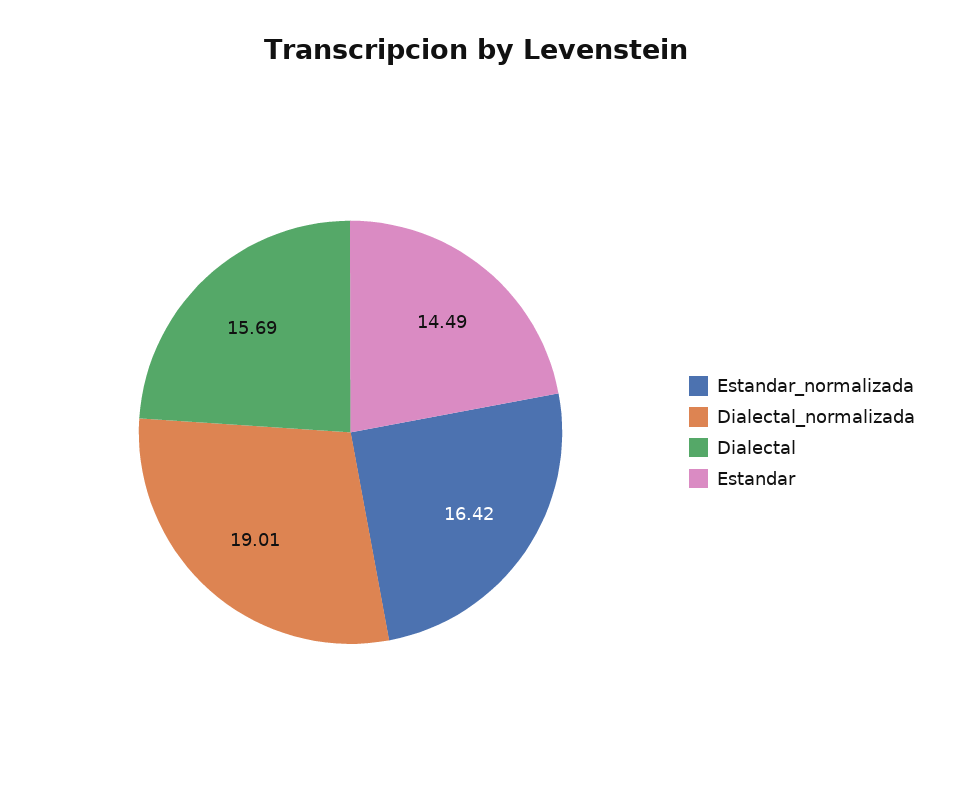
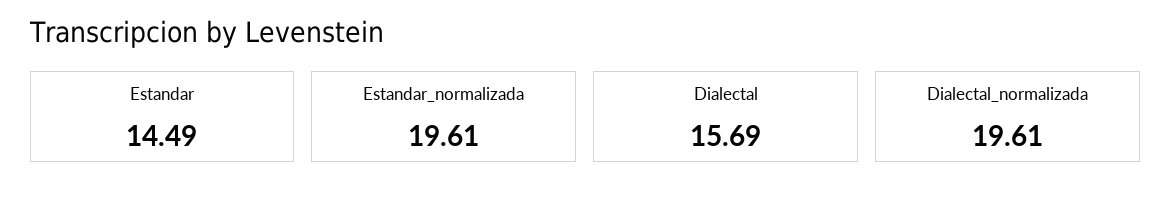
Estandar_normalizada: 16.42 -> 19.61
Dialectal_normalizada: 19.01 -> 19.61

